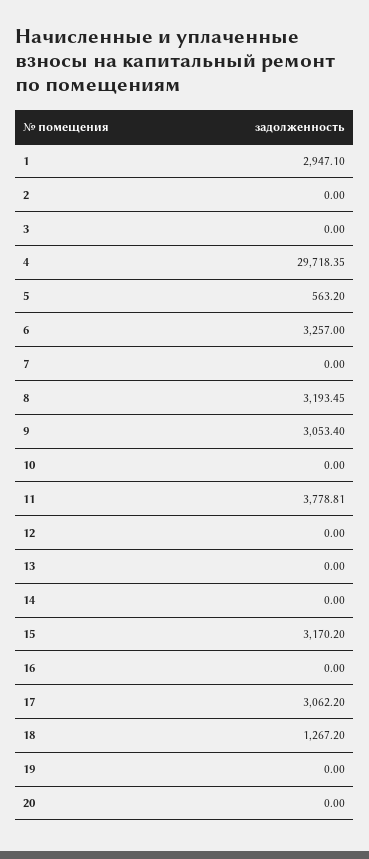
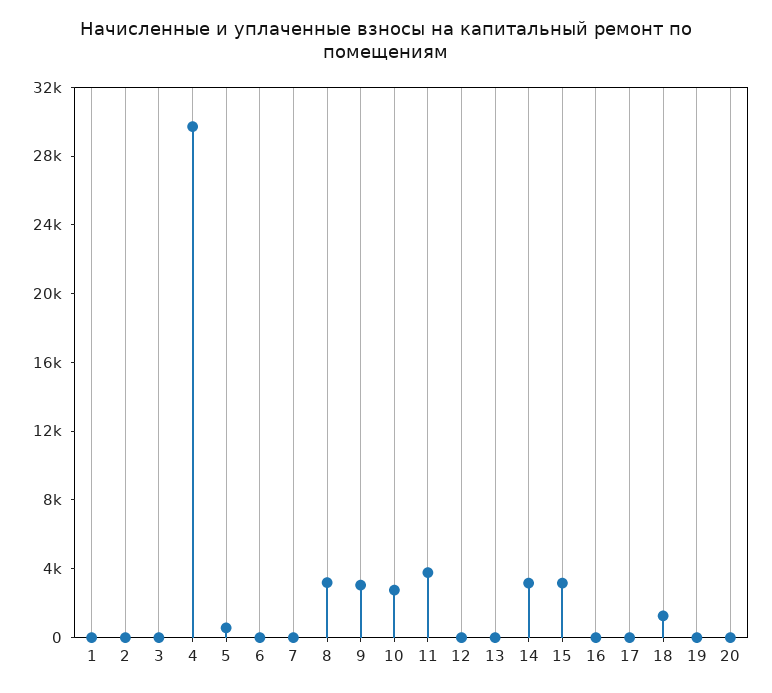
1: 2947.1 -> 0
6: 3257 -> 0
10: 0 -> 3000
14: 0 -> 3000
17: 3062.2 -> 0

